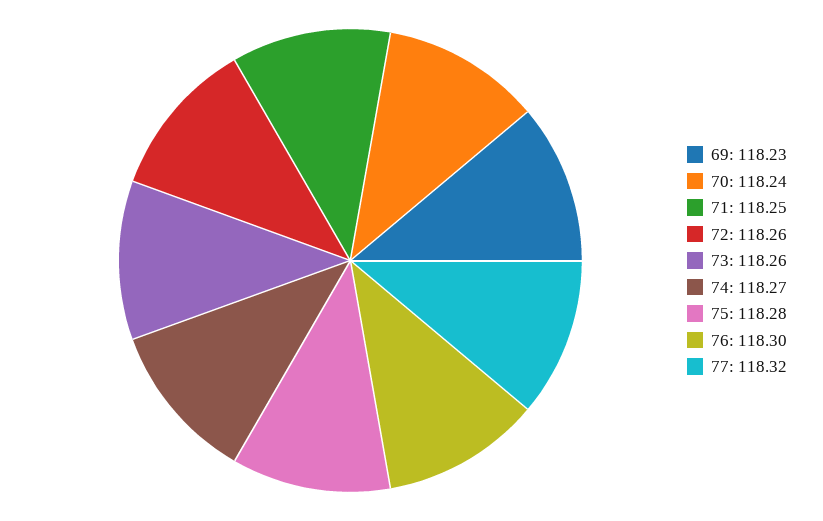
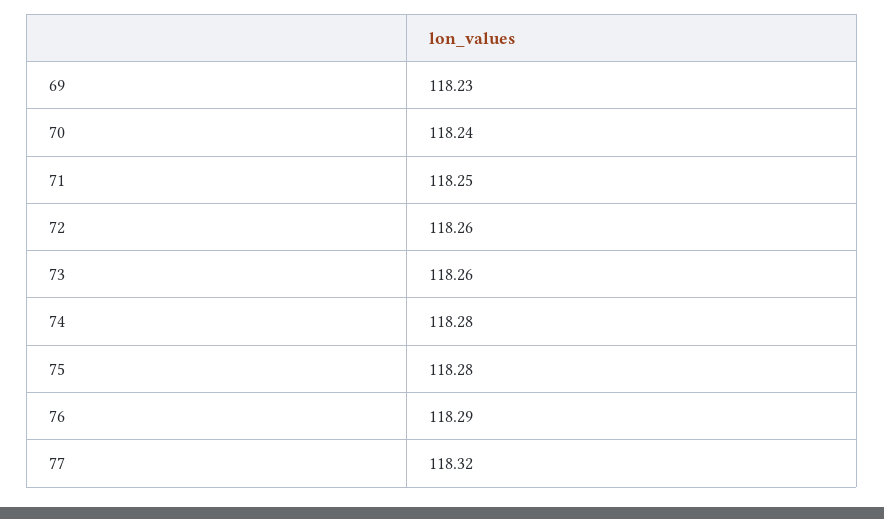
74: 118.27 -> 118.28
76: 118.3 -> 118.29

